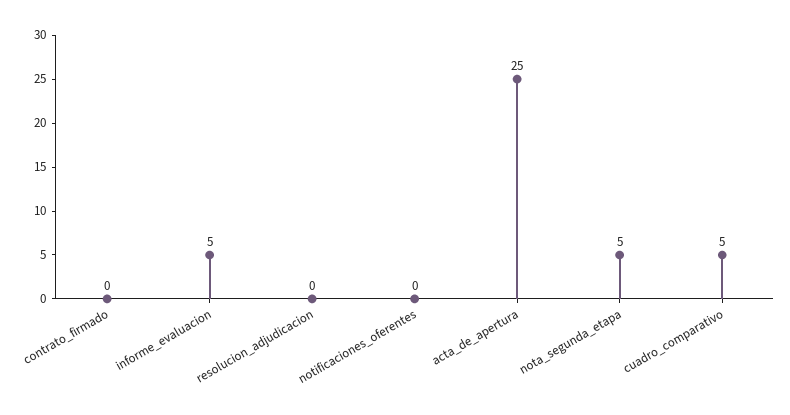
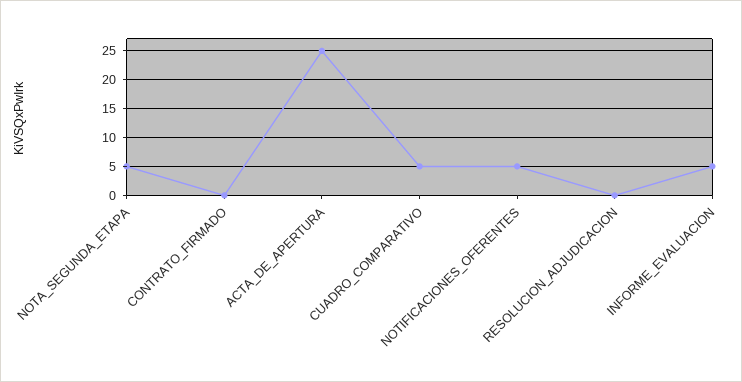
notificaciones_oferentes: 0 -> 5

